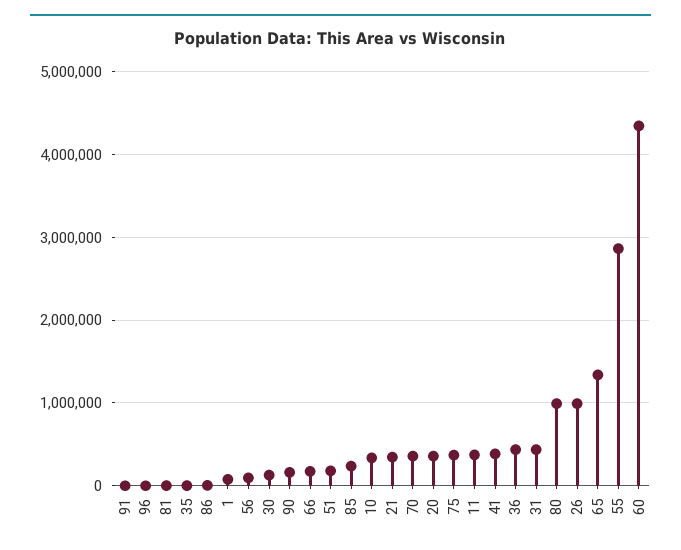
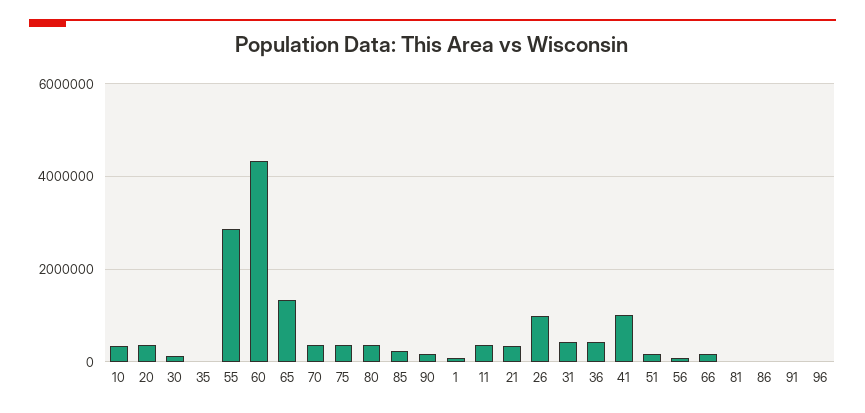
41: 400000 -> 1000000
80: 1000000 -> 400000

